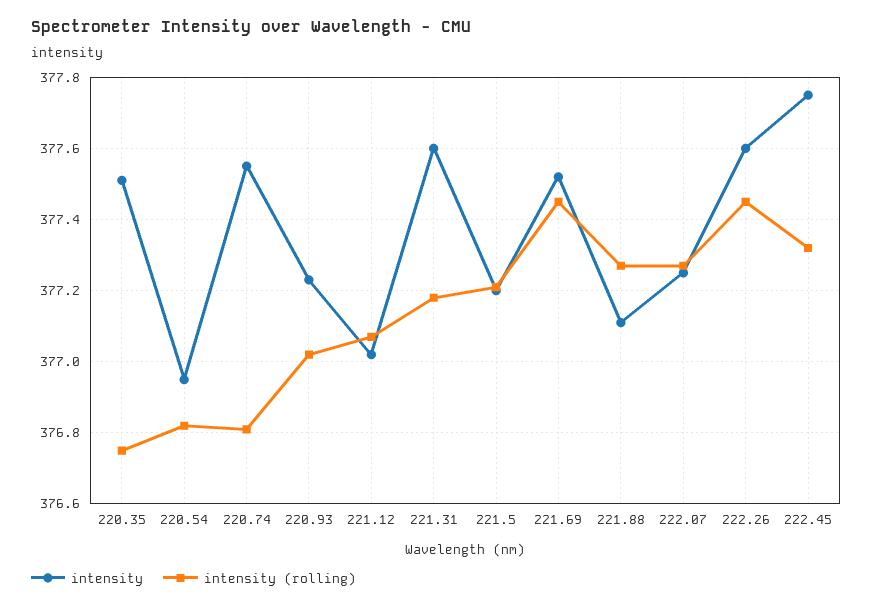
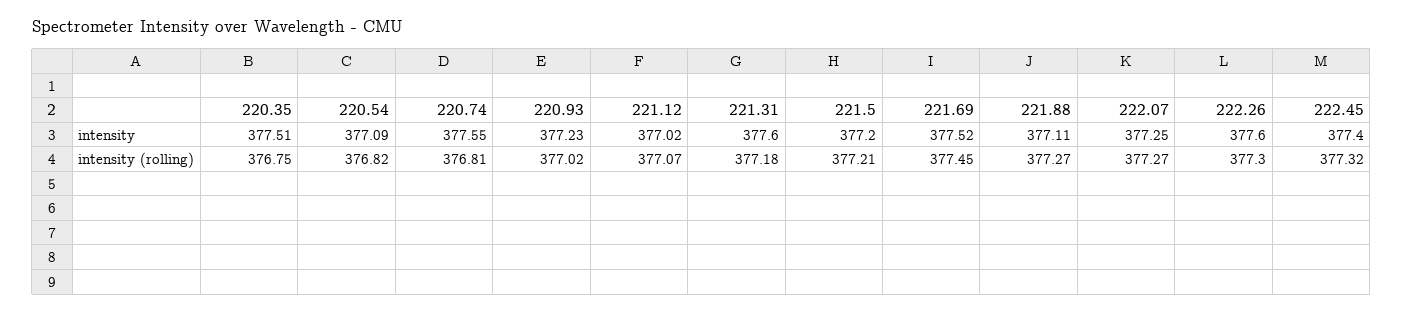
intensity, 220.54: 376.95 -> 377.09
intensity (rolling), 222.26: 377.45 -> 377.3
intensity, 222.45: 377.75 -> 377.4

